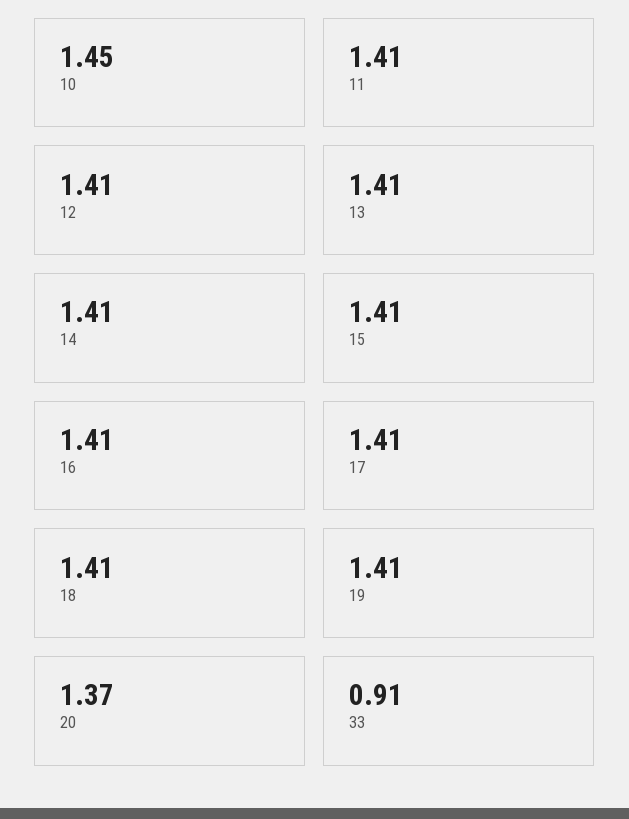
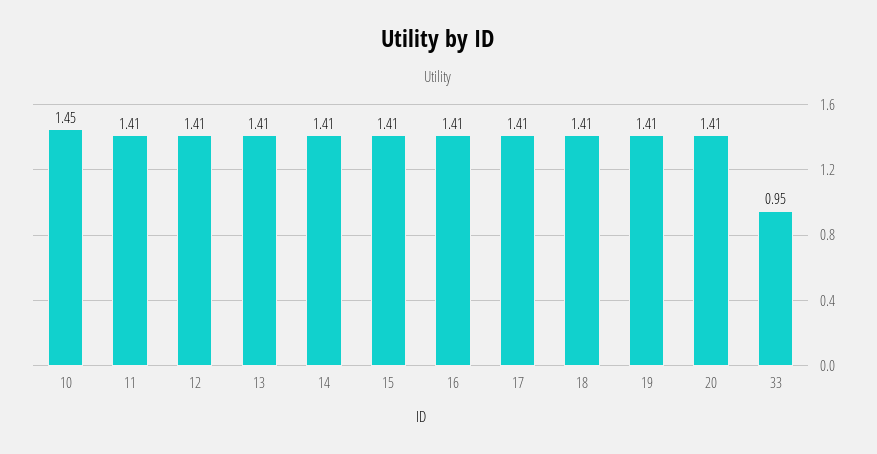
20: 1.37 -> 1.41
33: 0.91 -> 0.95

